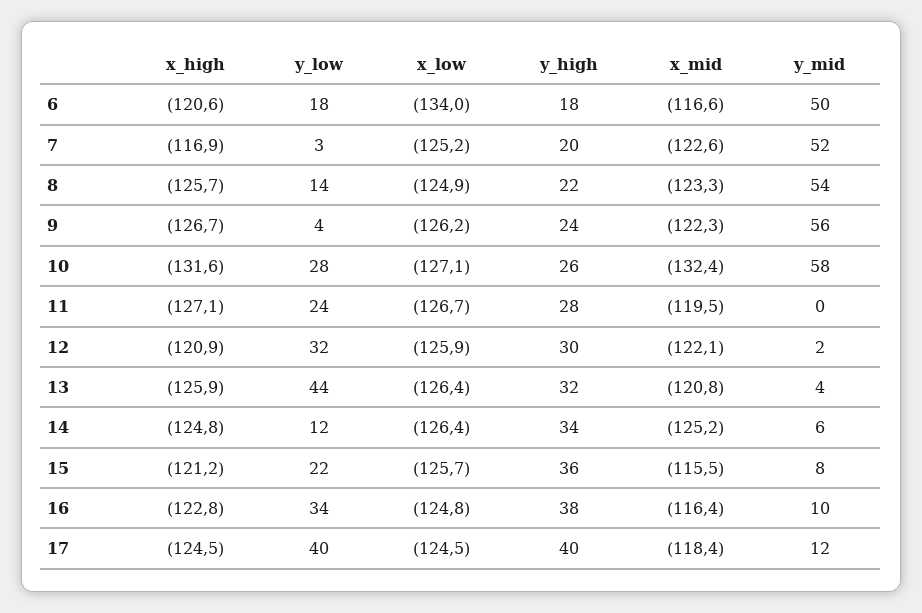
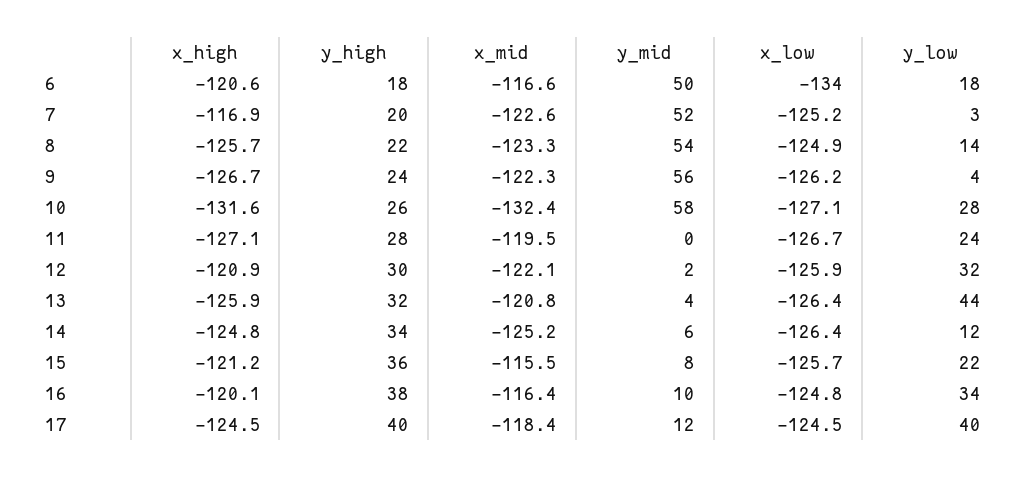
x_high, 16: -122.8 -> -120.1

